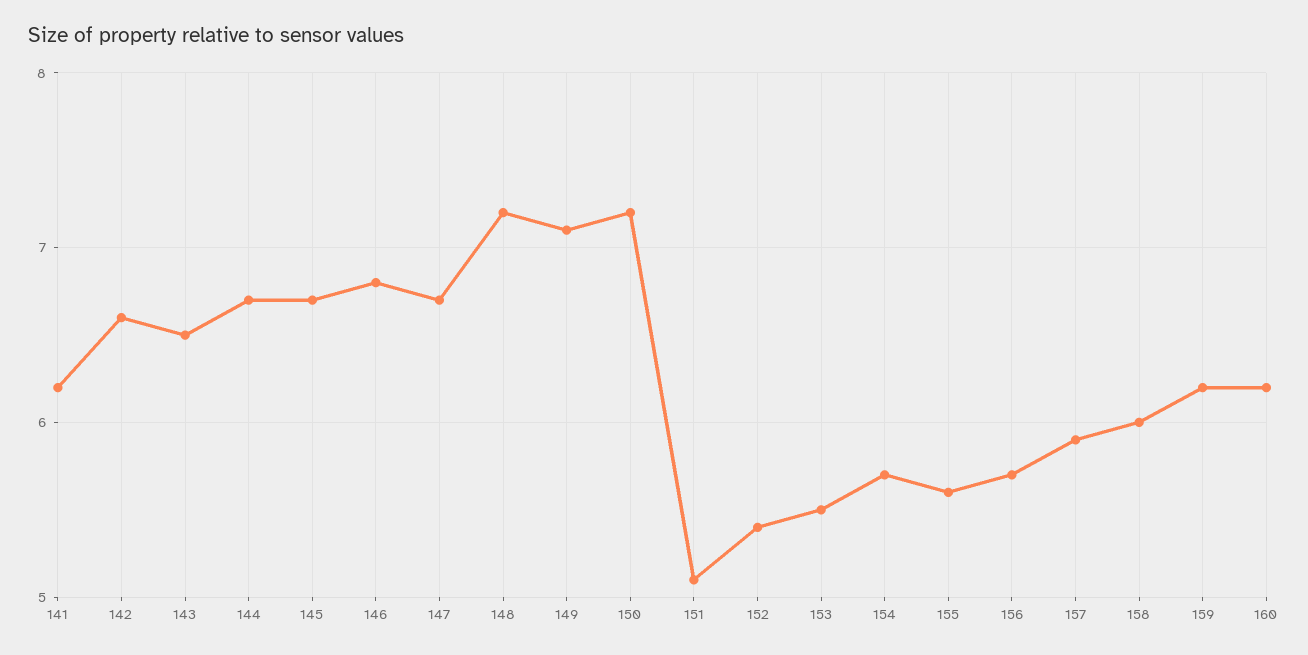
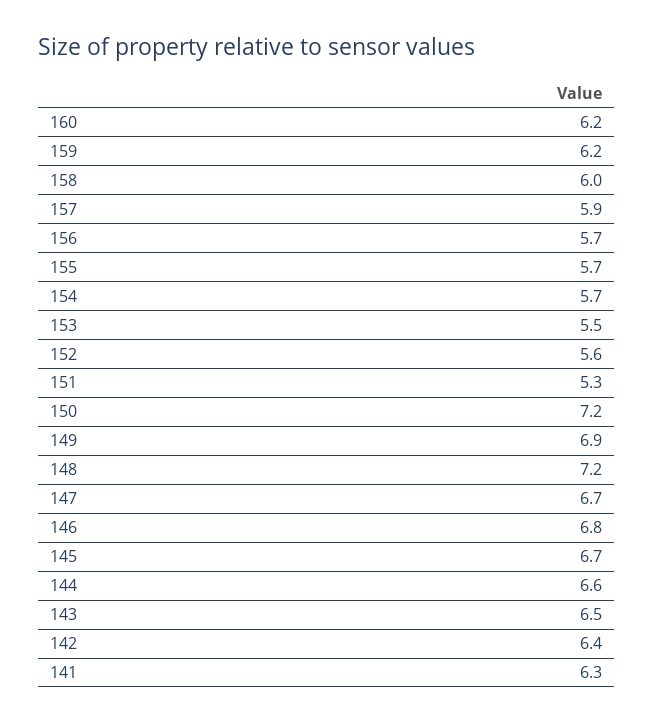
141: 6.2 -> 6.3
142: 6.6 -> 6.4
144: 6.7 -> 6.6
149: 7.1 -> 6.9
151: 5.1 -> 5.3
152: 5.4 -> 5.6
155: 5.6 -> 5.7

